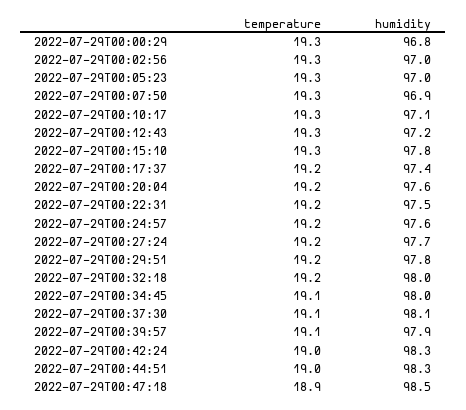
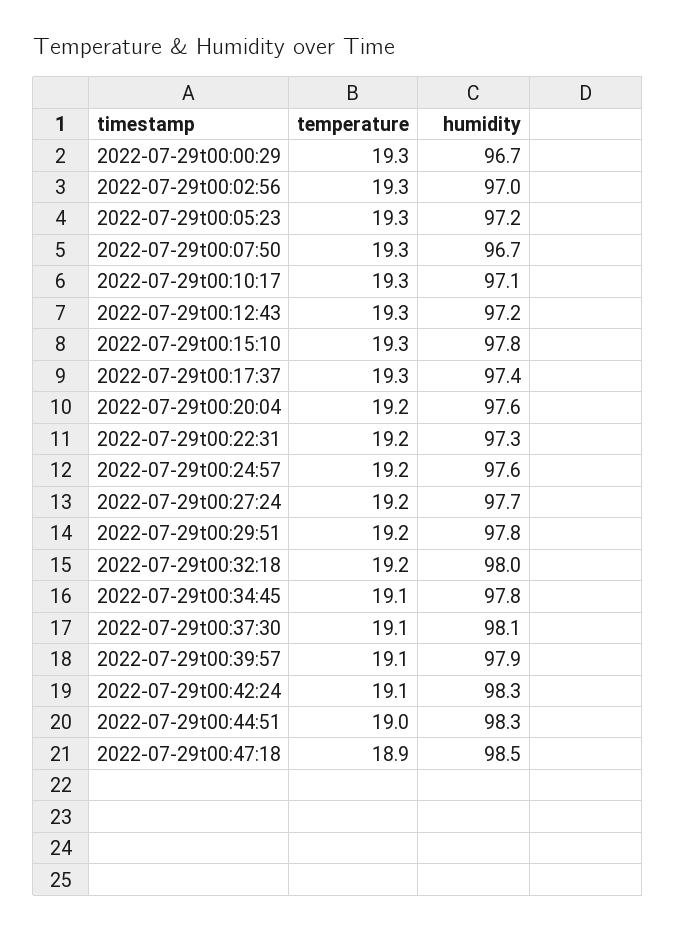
humidity, 2022-07-29T00:00:29: 96.8 -> 96.7
humidity, 2022-07-29T00:05:23: 97 -> 97.2
humidity, 2022-07-29T00:07:50: 96.9 -> 96.7
temperature, 2022-07-29T00:17:37: 19.2 -> 19.3
humidity, 2022-07-29T00:22:31: 97.5 -> 97.3
humidity, 2022-07-29T00:34:45: 98 -> 97.8
temperature, 2022-07-29T00:42:24: 19 -> 19.1

